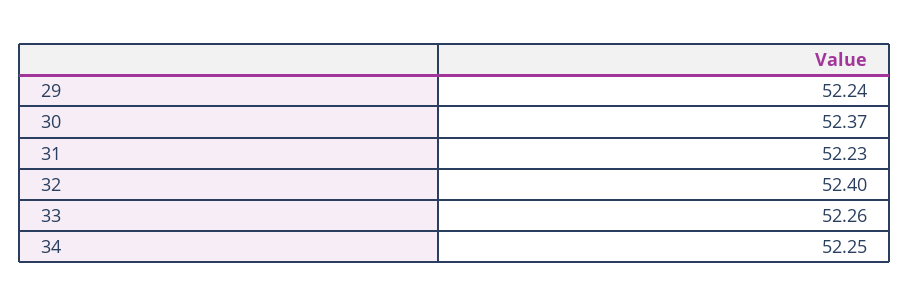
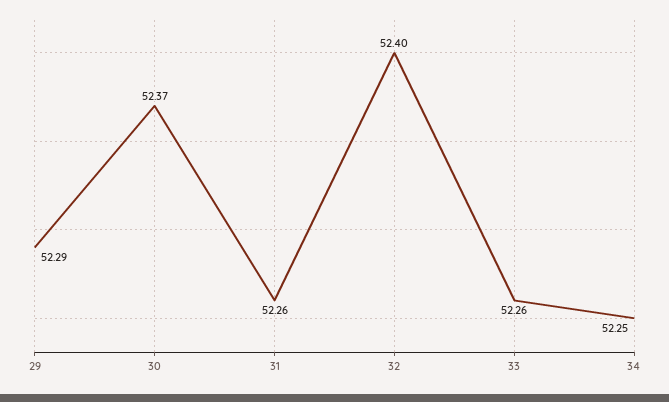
29: 52.24 -> 52.29
31: 52.23 -> 52.26

